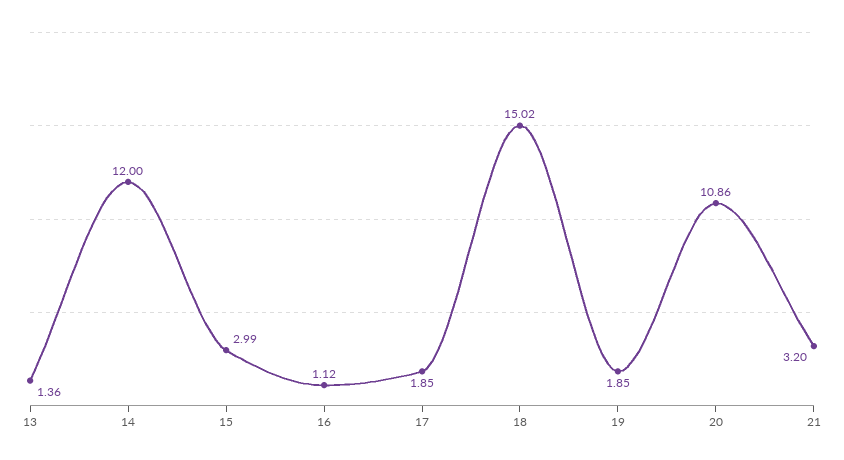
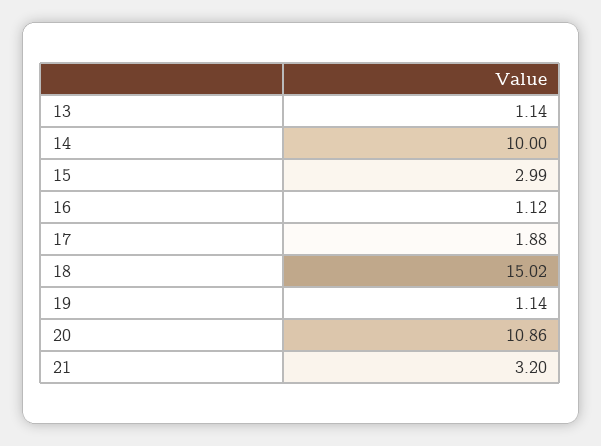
13: 1.36 -> 1.14
14: 12 -> 10
17: 1.85 -> 1.88
19: 1.85 -> 1.14

